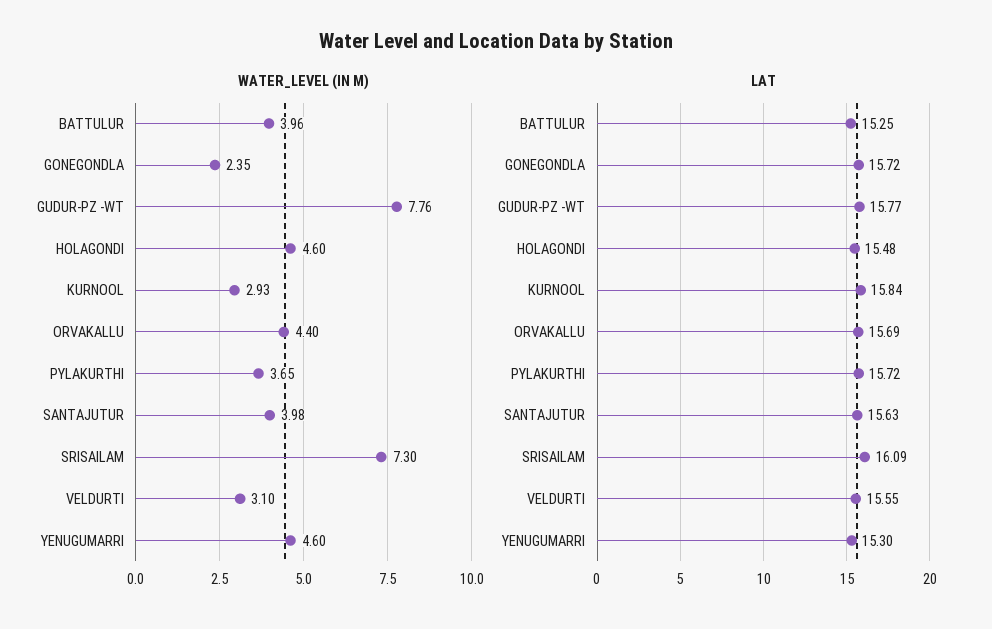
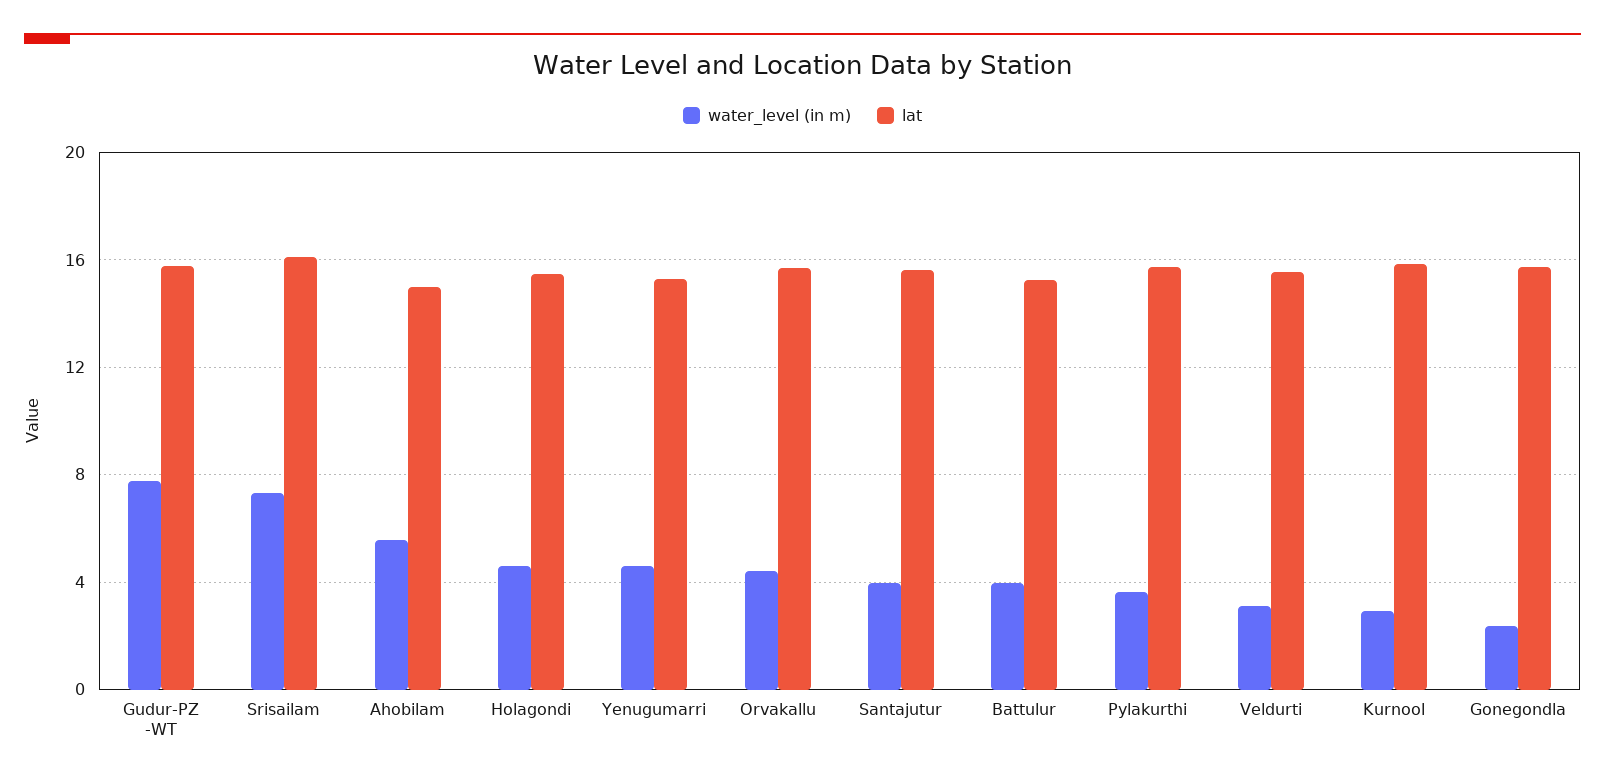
WATER_LEVEL (IN M), Ahobilam: none -> 5.5
LAT, Ahobilam: none -> 15

